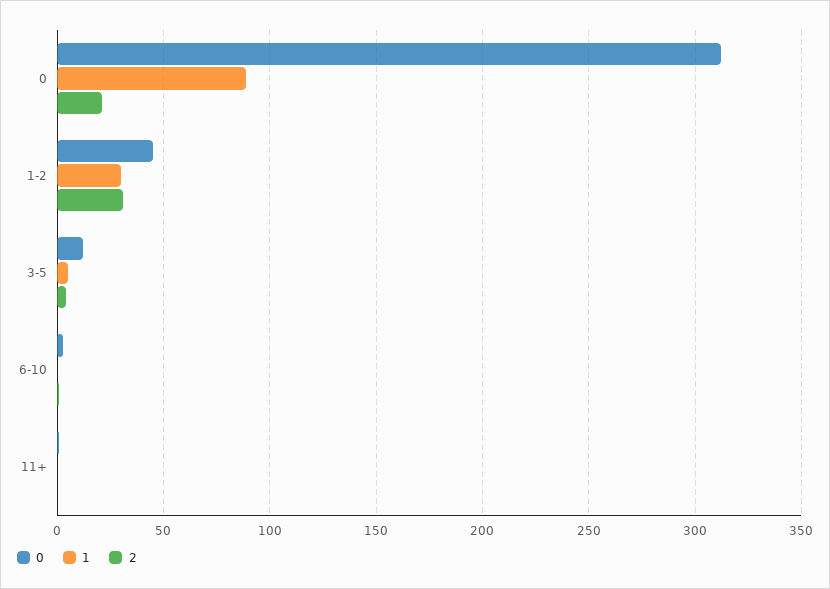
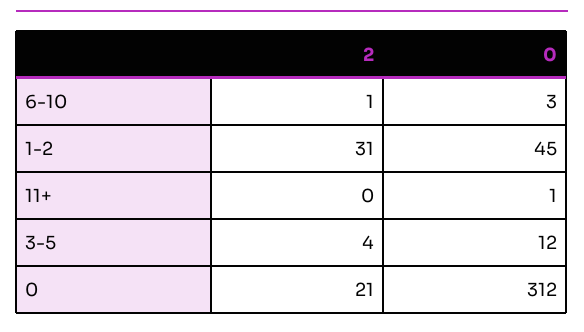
1, 0: 90 -> none
1, 1-2: 30 -> none
1, 3-5: 5 -> none
1, 6-10: 0 -> none
1, 11+: 0 -> none

